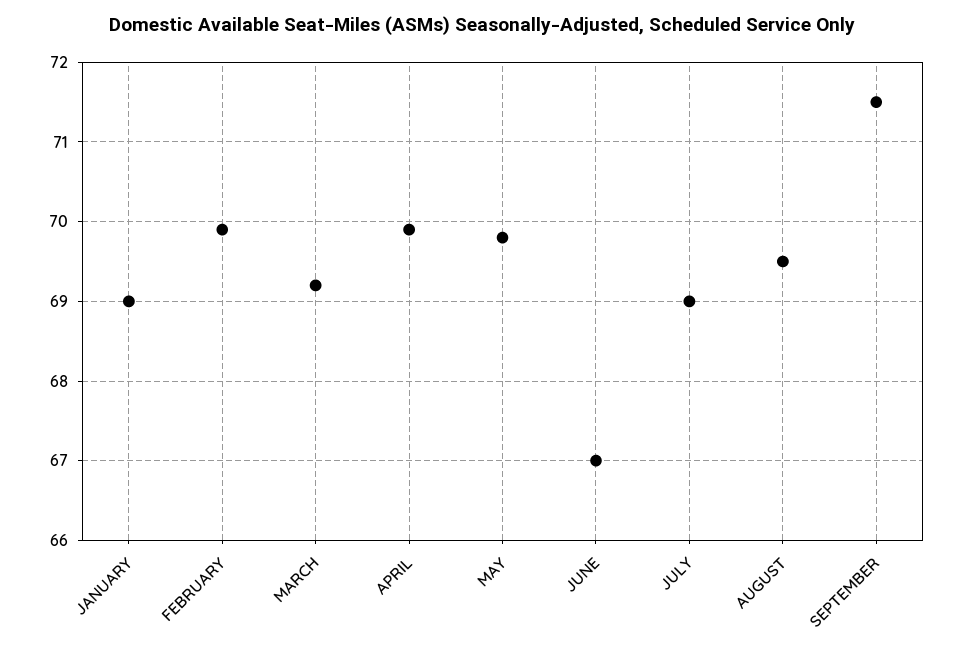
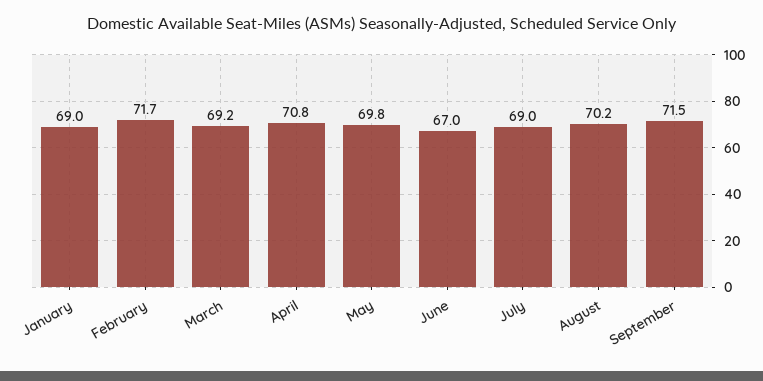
FEBRUARY: 69.9 -> 71.7
APRIL: 69.9 -> 70.8
AUGUST: 69.5 -> 70.2

